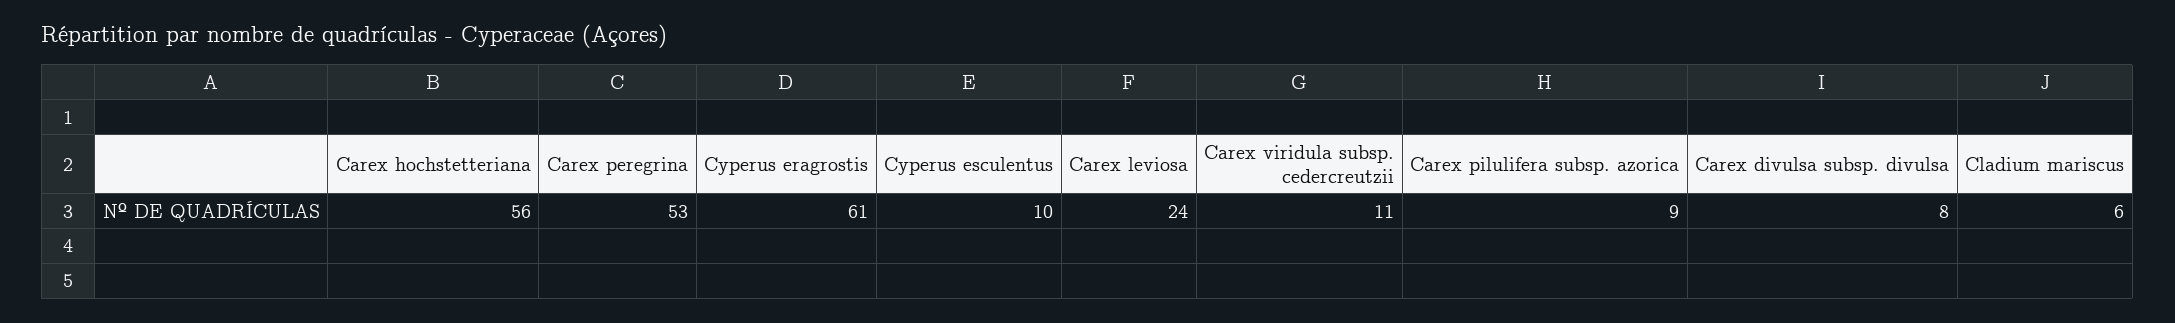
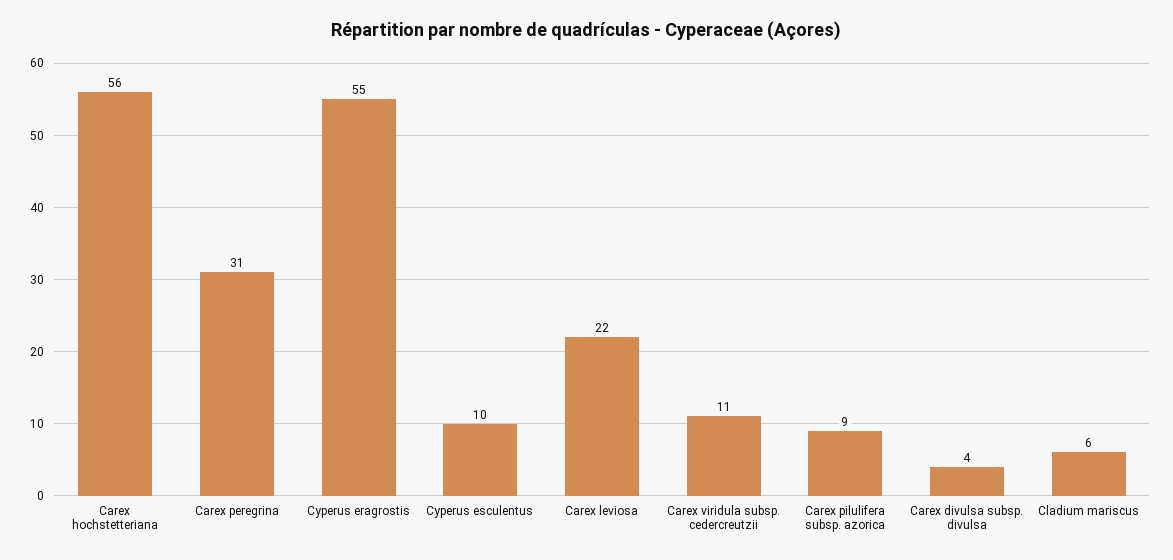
Carex peregrina: 53 -> 31
Cyperus eragrostis: 61 -> 55
Carex leviosa: 24 -> 22
Carex divulsa subsp. divulsa: 8 -> 4

